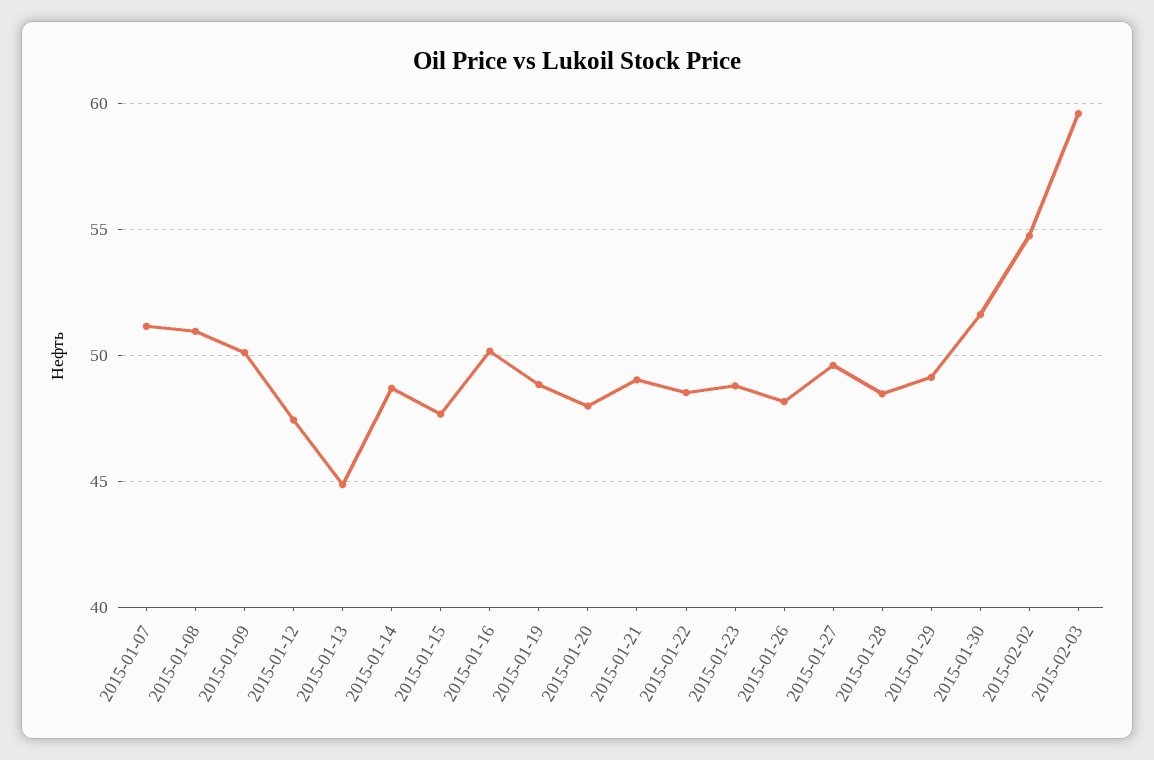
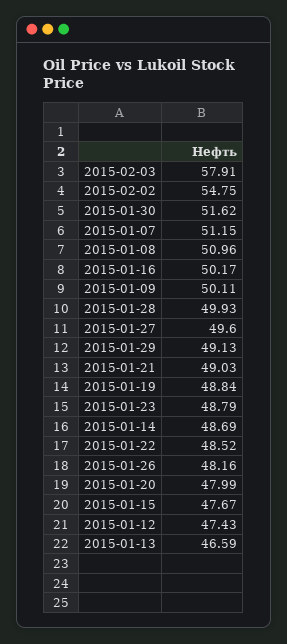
2015-01-13: 45 -> 46.59
2015-01-28: 48.5 -> 49.93
2015-02-03: 59.5 -> 57.91

